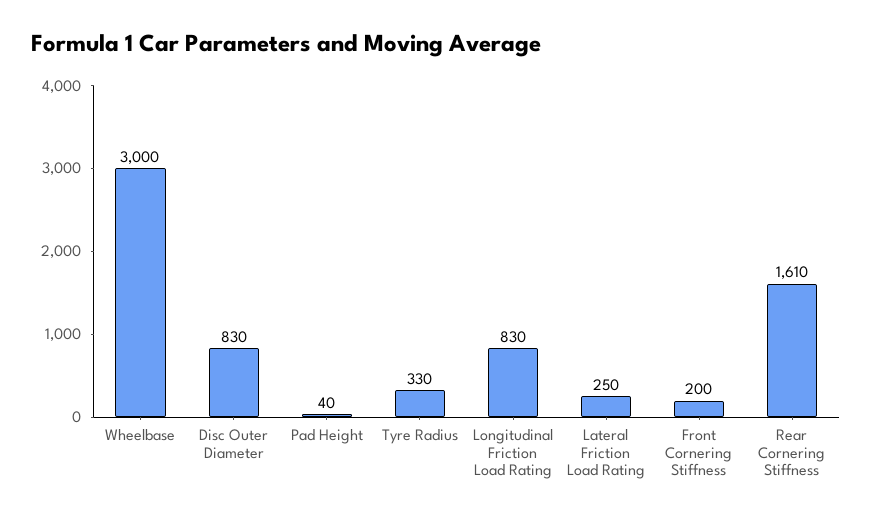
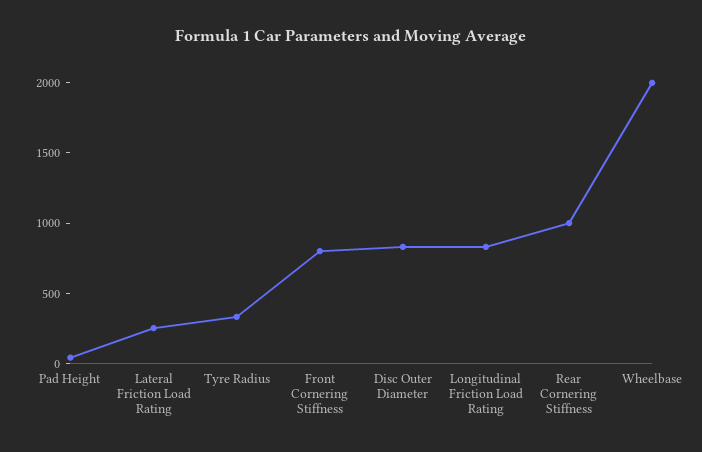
Wheelbase: 3000 -> 2000
Front Cornering Stiffness: 200 -> 800
Rear Cornering Stiffness: 1610 -> 1000

